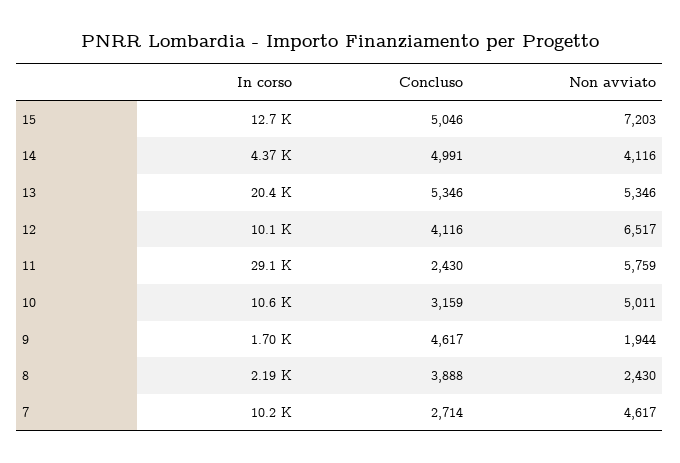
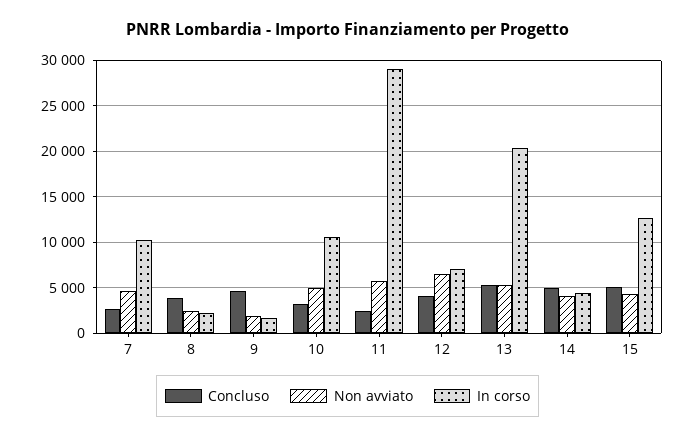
Non avviato, 15: 7203 -> 4000
In corso, 12: 10100 -> 7000

